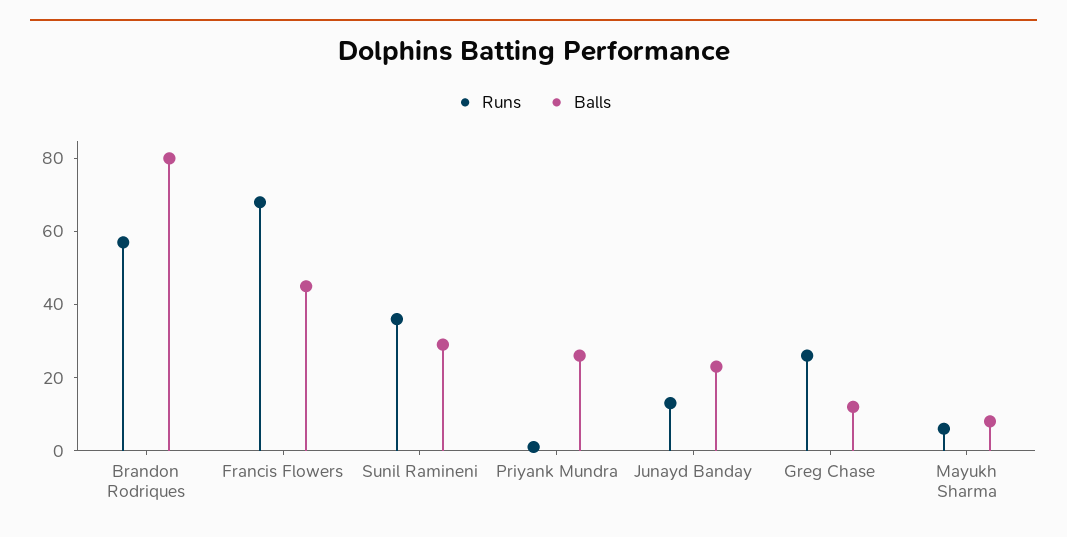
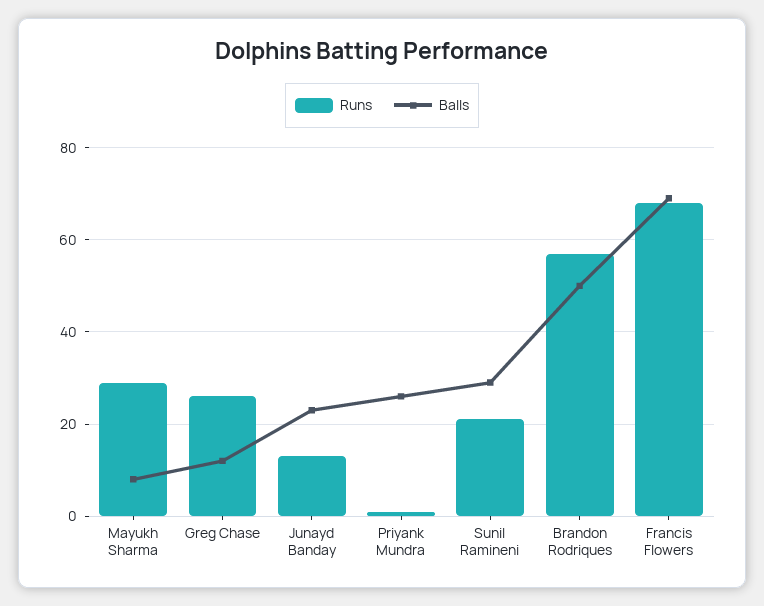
Balls, Brandon Rodriques: 80 -> 50
Balls, Francis Flowers: 45 -> 70
Runs, Sunil Ramineni: 35 -> 20
Runs, Mayukh Sharma: 5 -> 30

